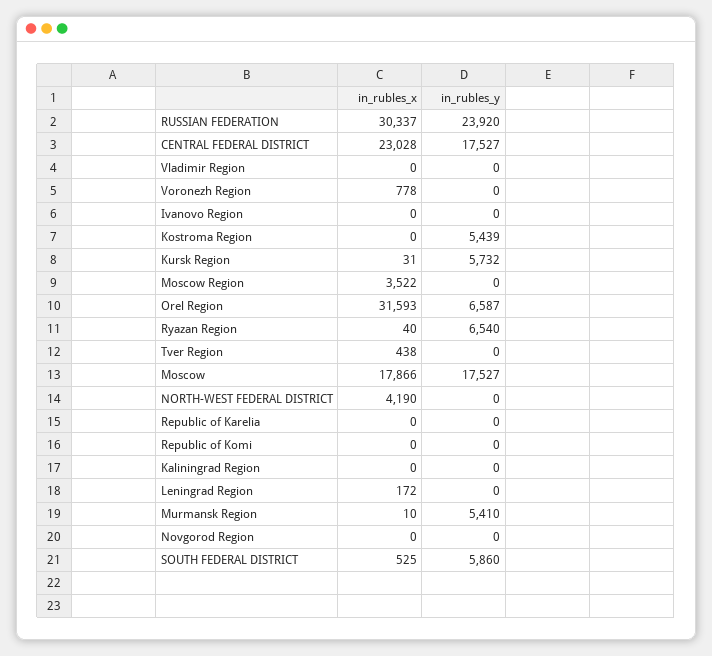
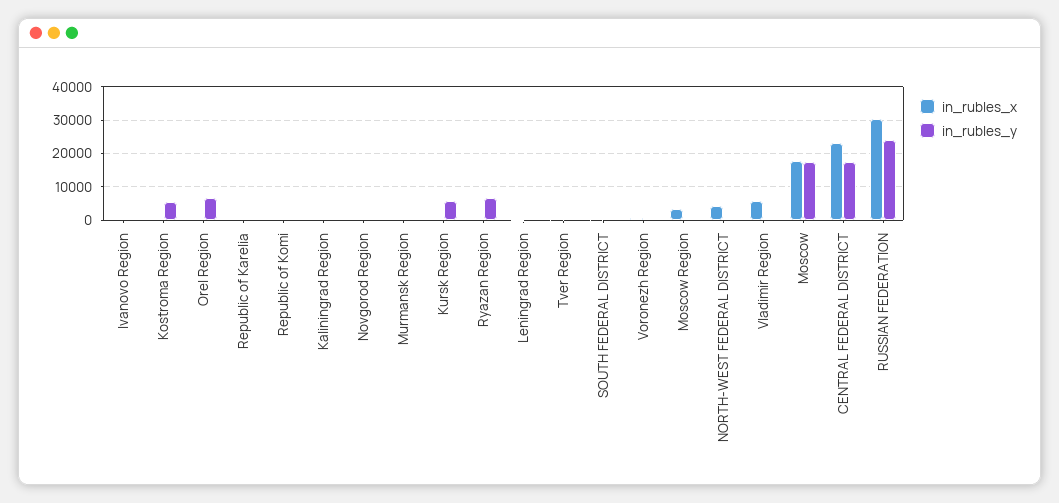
in_rubles_x, Vladimir Region: 0 -> 6000
in_rubles_x, Orel Region: 31593 -> 0
in_rubles_y, Murmansk Region: 5410 -> 0
in_rubles_y, SOUTH FEDERAL DISTRICT: 5860 -> 0

